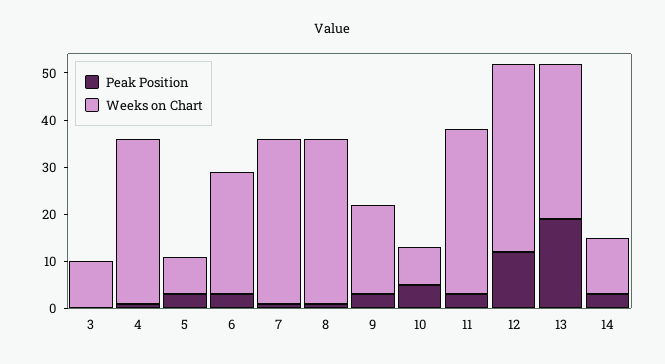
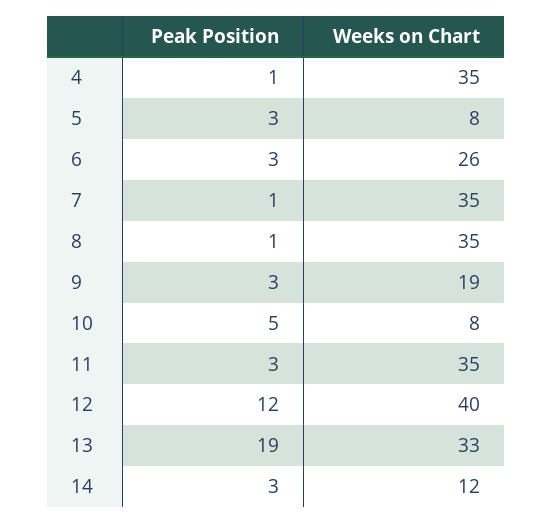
Peak Position, 3: 0 -> none
Weeks on Chart, 3: 10 -> none

